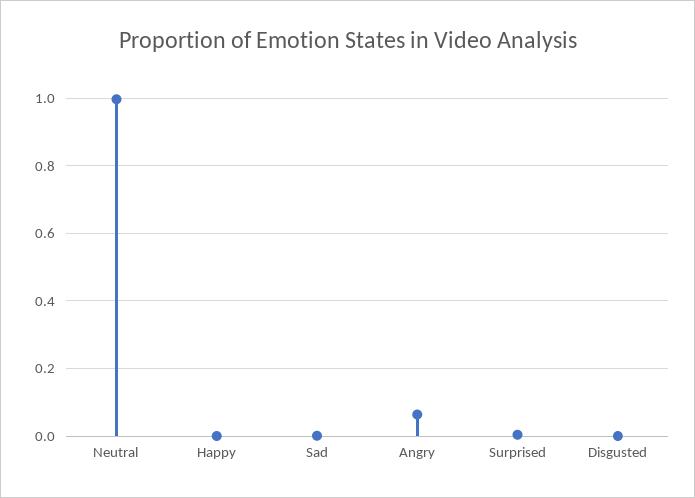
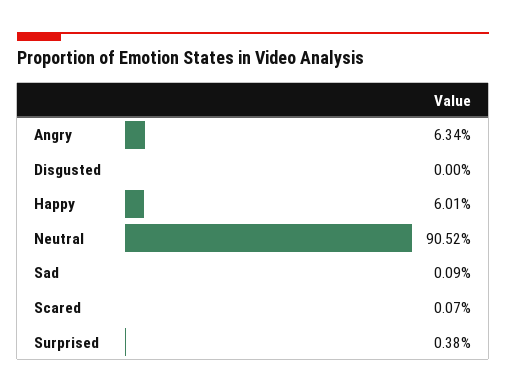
Neutral: 1 -> 0.9052
Happy: 0 -> 0.0601
Scared: none -> 0.0007

